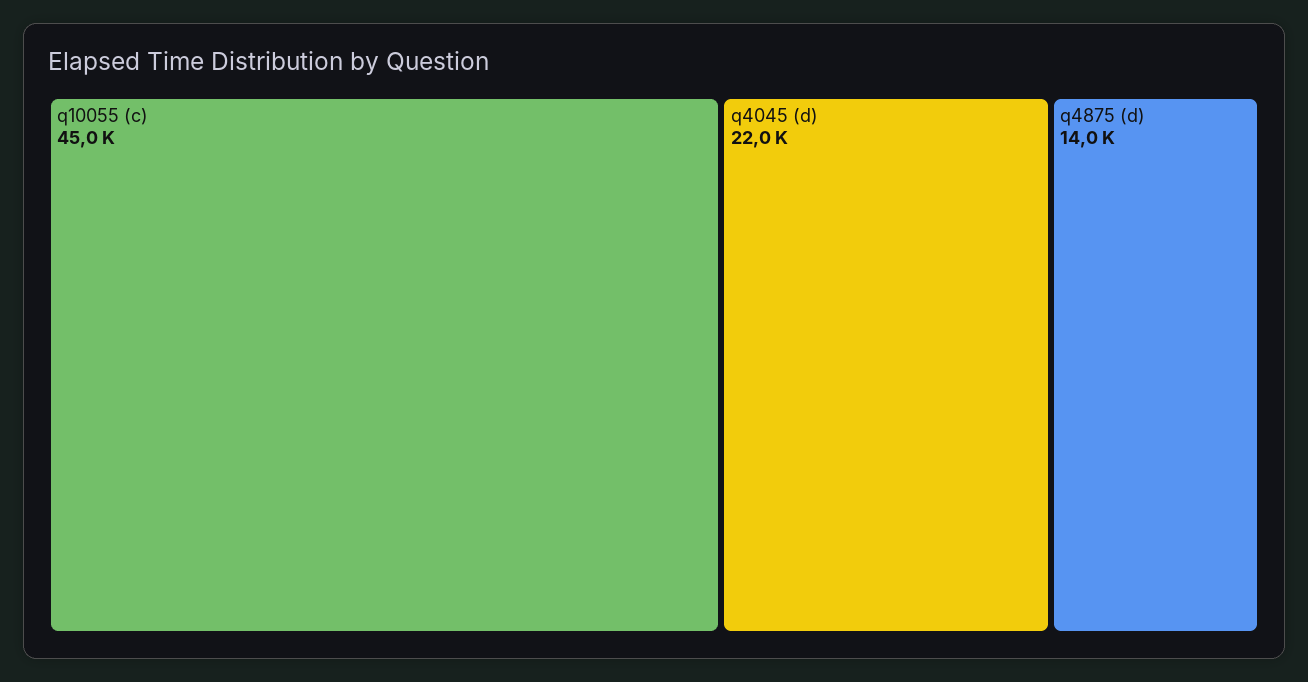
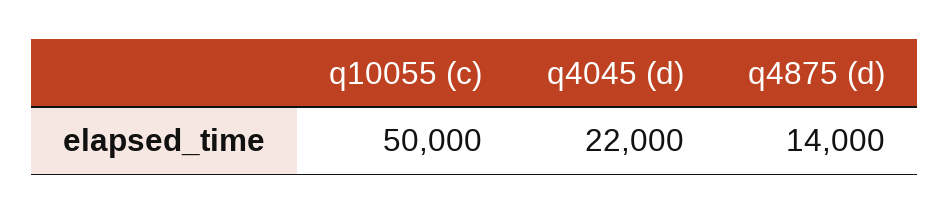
q10055 (c): 45000 -> 50000

